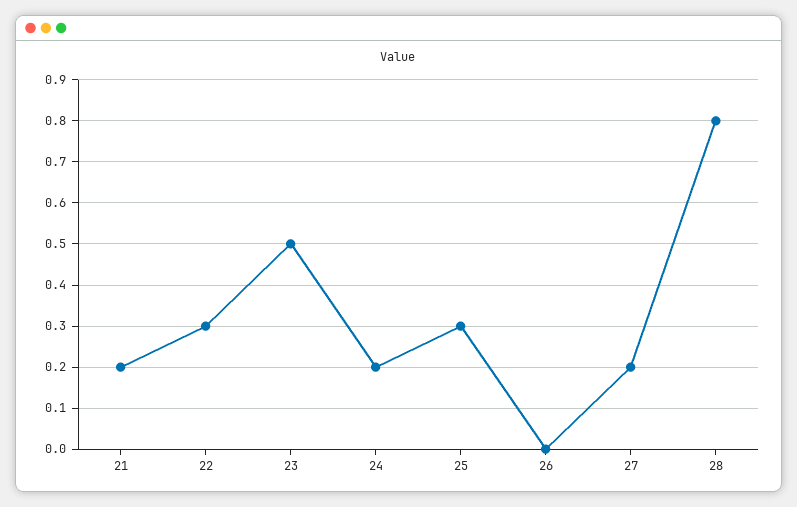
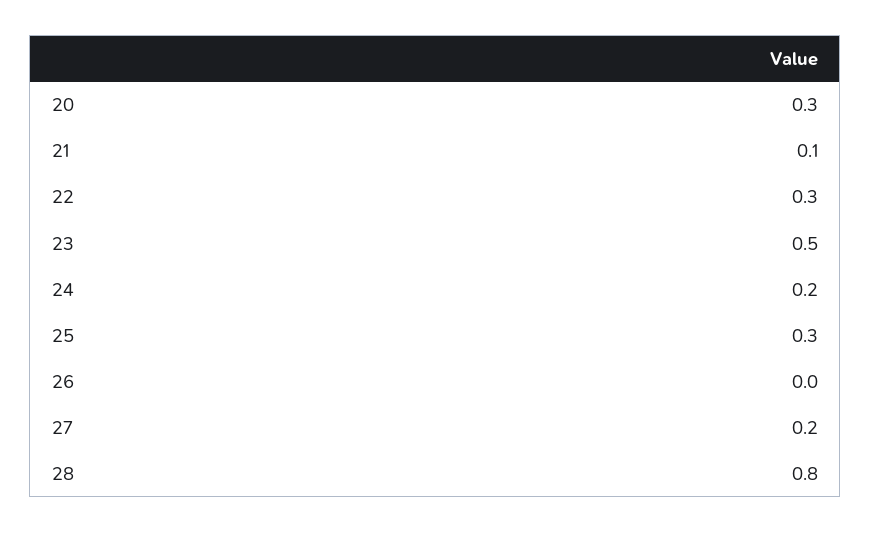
21: 0.2 -> 0.1
20: none -> 0.3

